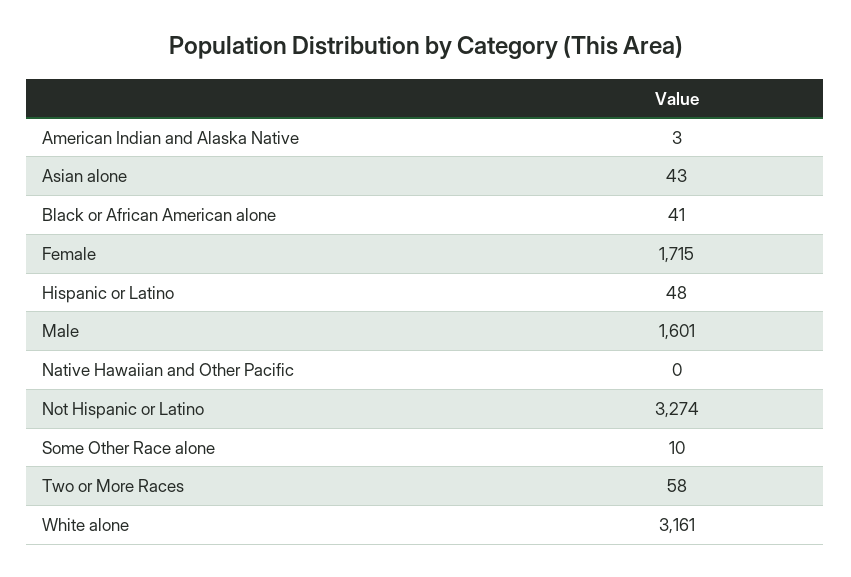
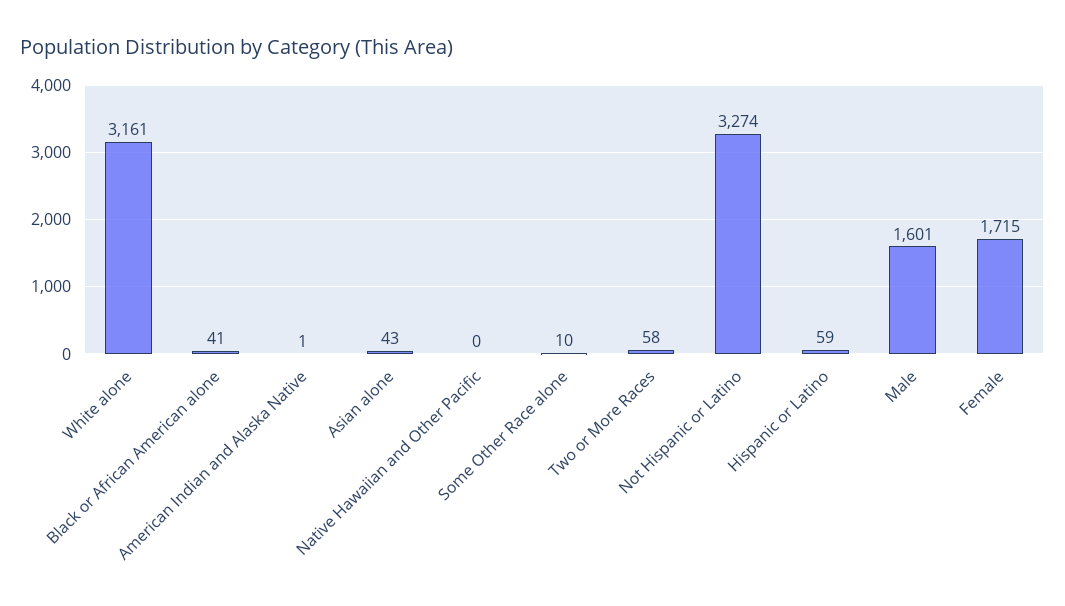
American Indian and Alaska Native: 3 -> 1
Hispanic or Latino: 48 -> 59

